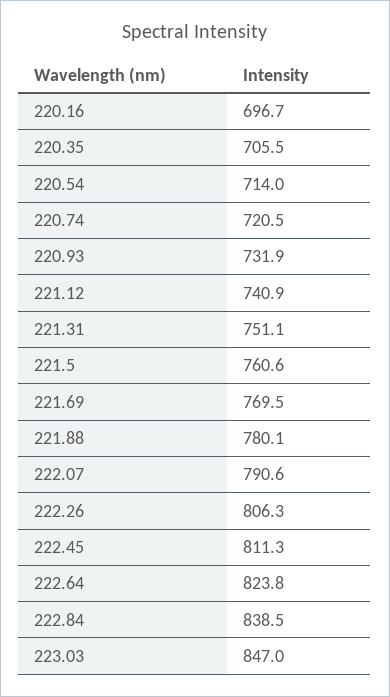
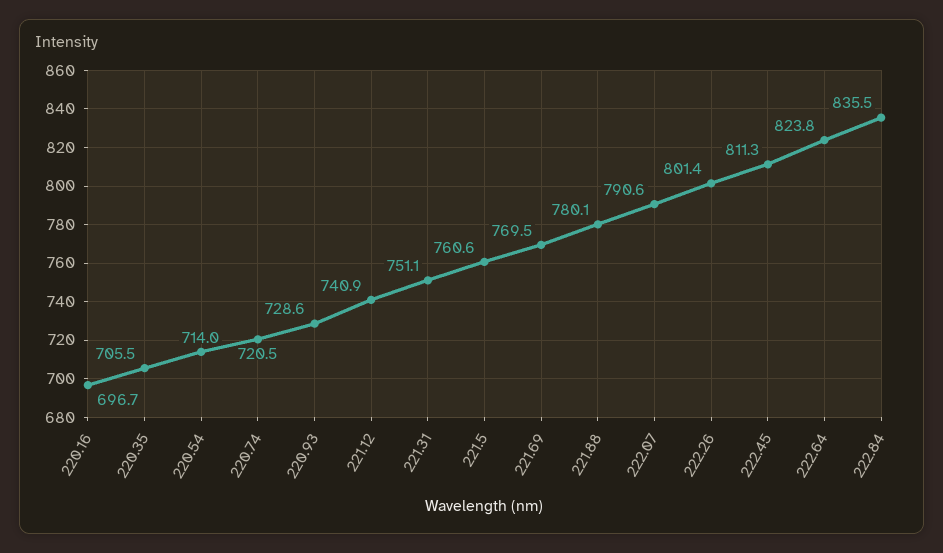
220.93: 731.9 -> 728.6
222.26: 806.3 -> 801.4
222.84: 838.5 -> 835.5
223.03: 847 -> none

